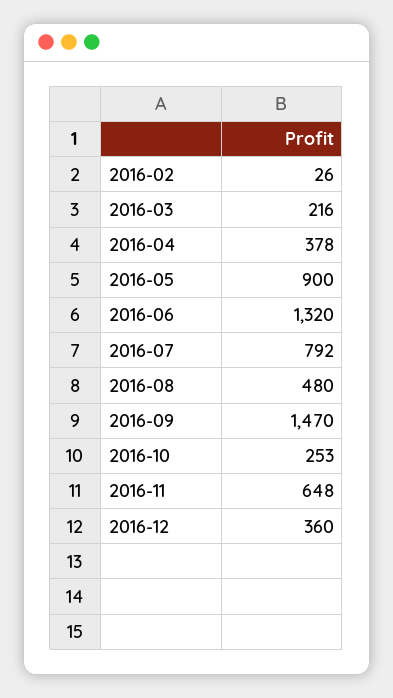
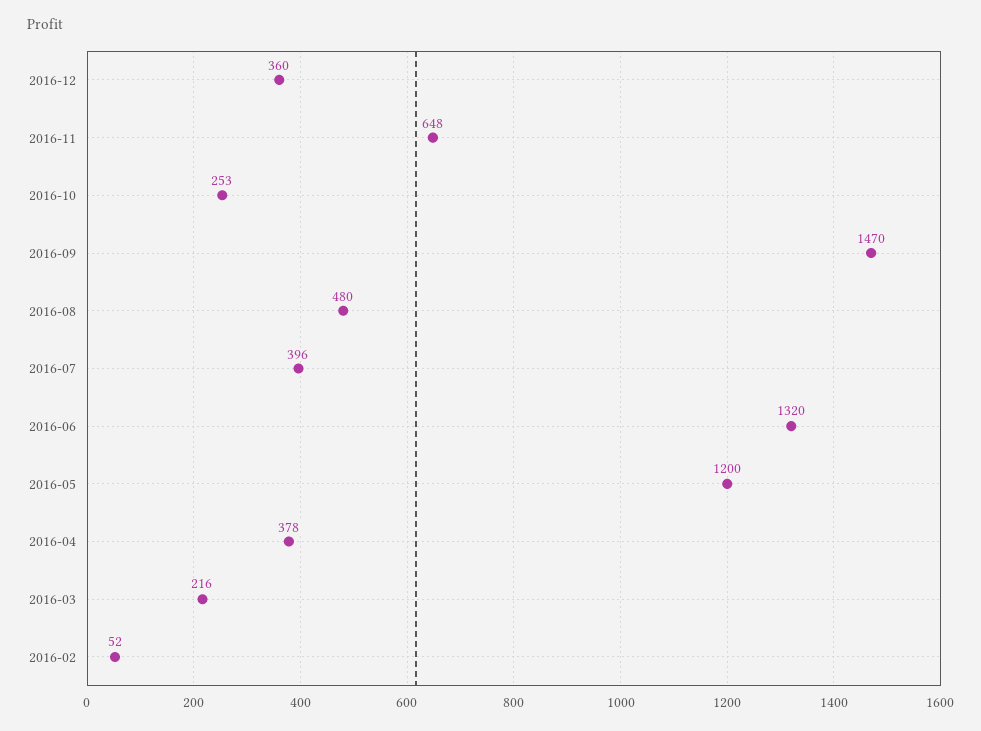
2016-02: 26 -> 52
2016-05: 900 -> 1200
2016-07: 792 -> 396

